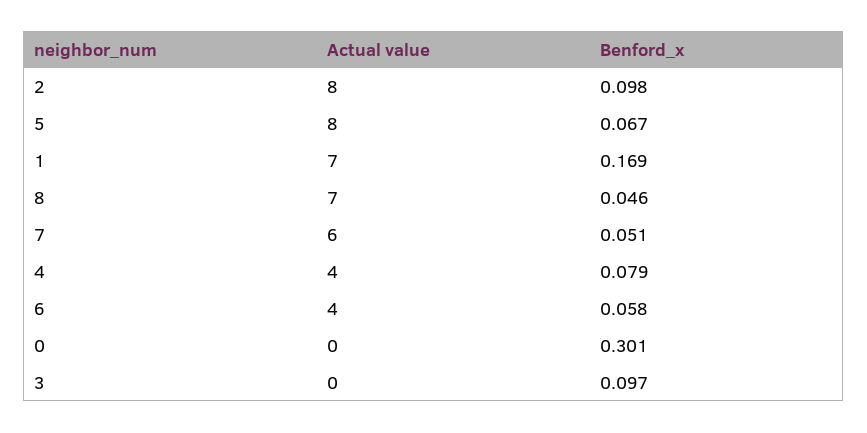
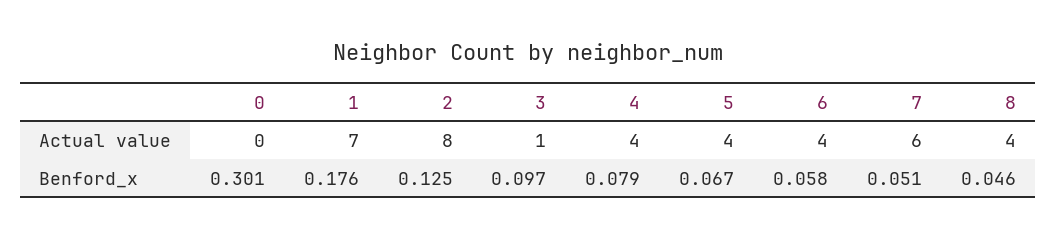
Benford_x, 2: 0.098 -> 0.125
Actual value, 5: 8 -> 4
Benford_x, 1: 0.169 -> 0.176
Actual value, 8: 7 -> 4
Actual value, 3: 0 -> 1

